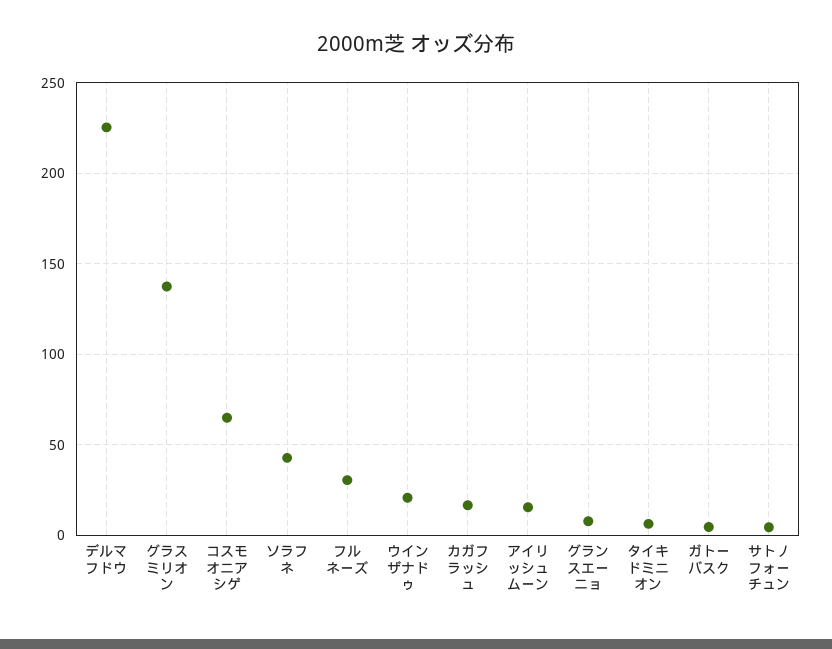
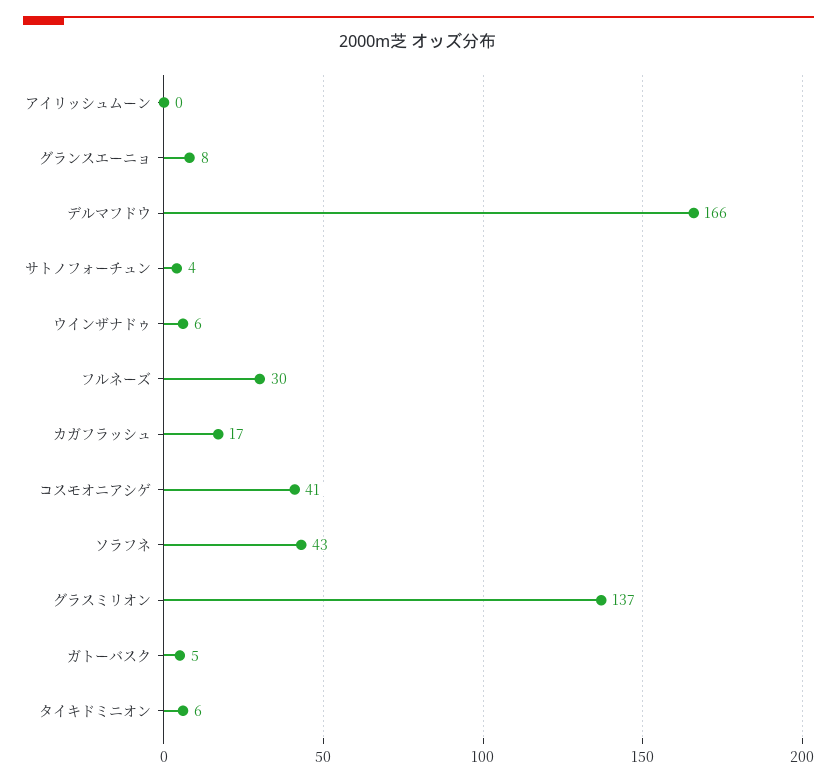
デルマフドウ: 225 -> 166
コスモオニアシゲ: 65 -> 41
ウインザナドゥ: 20 -> 6
アイリッシュムーン: 15 -> 0

